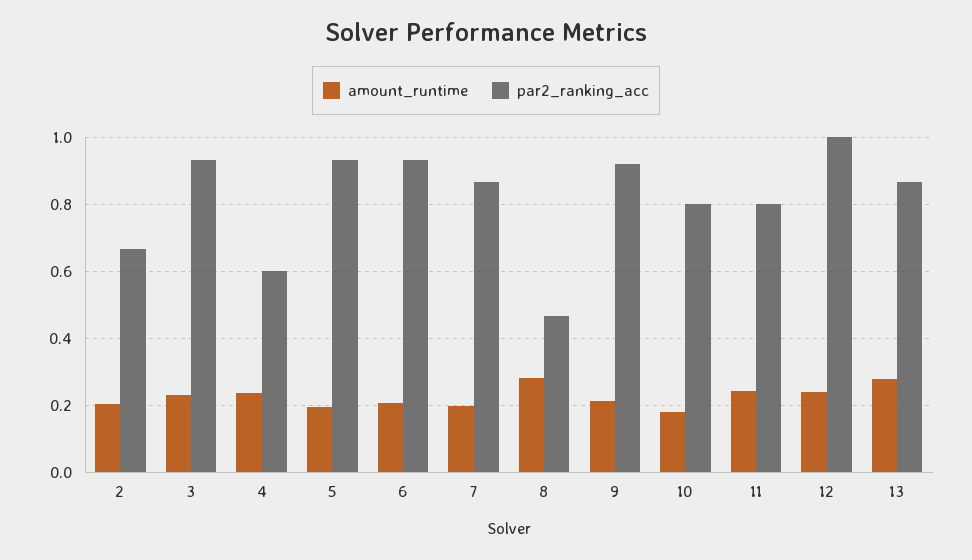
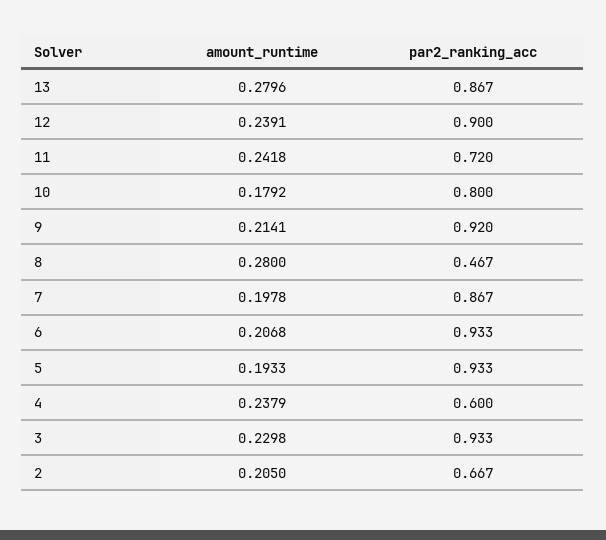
par2_ranking_acc, 11: 0.8 -> 0.72
par2_ranking_acc, 12: 1 -> 0.9

